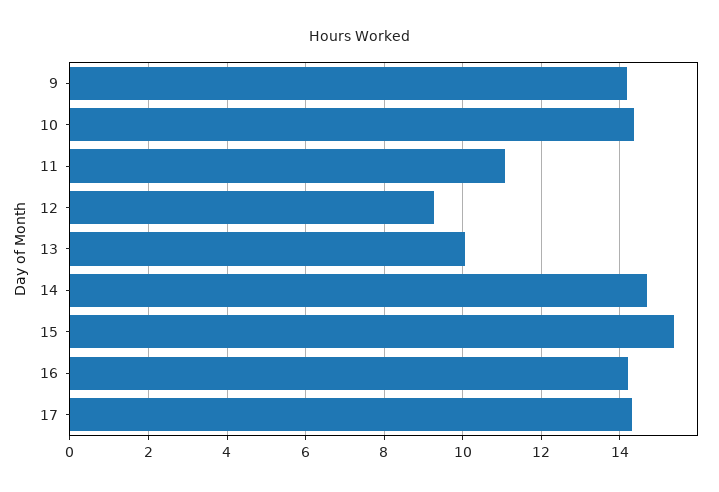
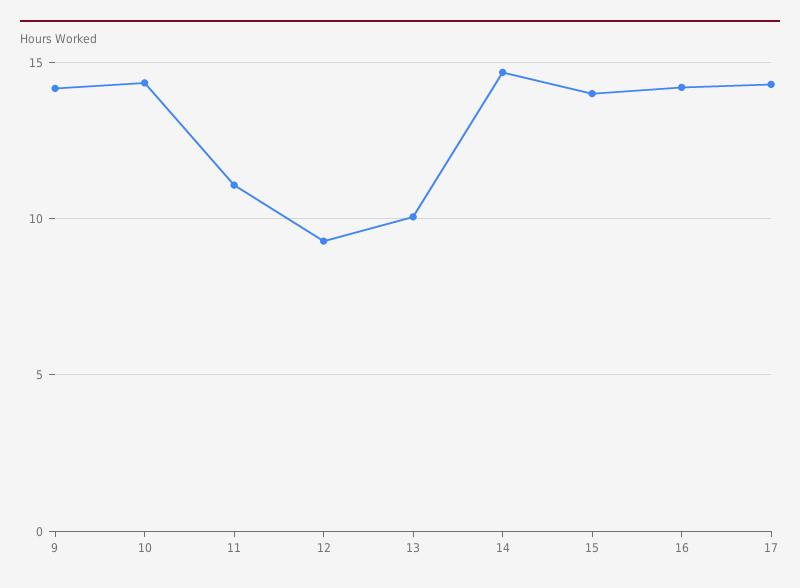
15: 15.4 -> 14

